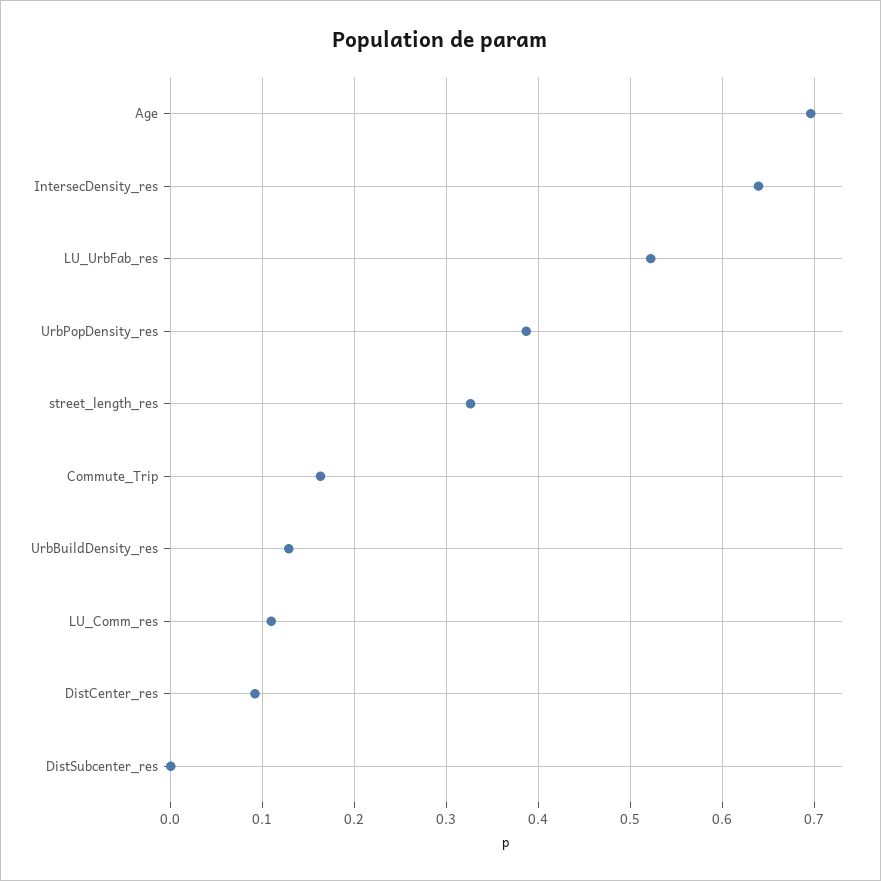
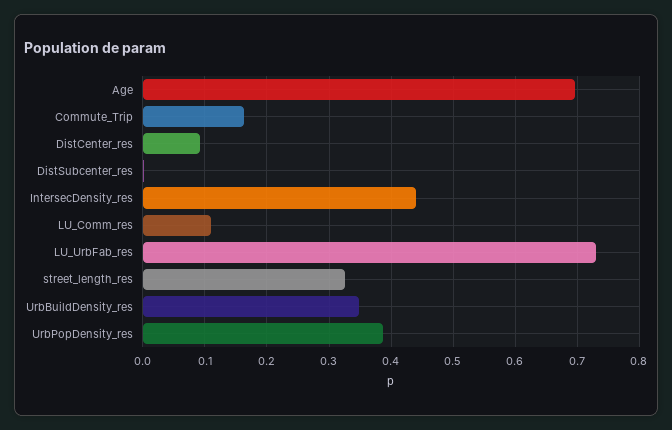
IntersecDensity_res: 0.64 -> 0.44
LU_UrbFab_res: 0.52 -> 0.73
UrbBuildDensity_res: 0.13 -> 0.35

